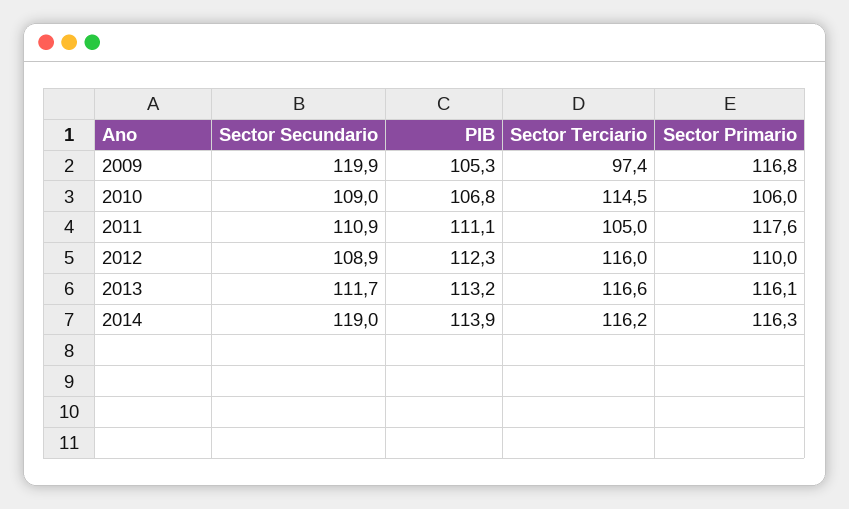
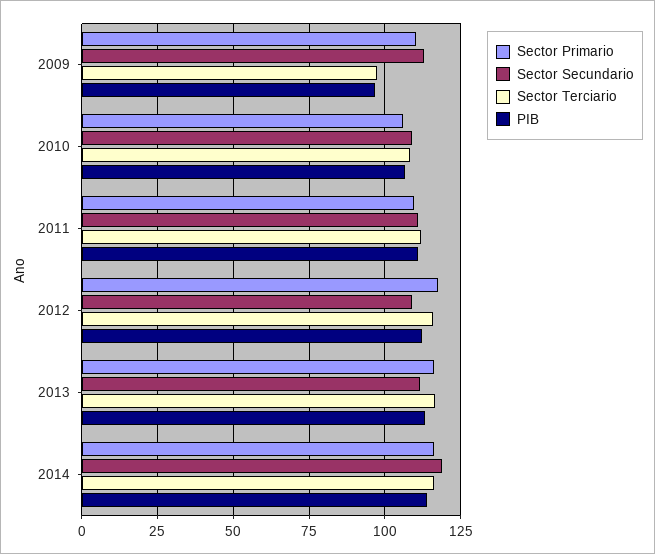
Sector Secundario, 2009: 119.9 -> 112.5
PIB, 2009: 105.3 -> 97.5
Sector Primario, 2009: 116.8 -> 110
Sector Terciario, 2010: 114.5 -> 107.5
Sector Terciario, 2011: 105 -> 112.5
Sector Primario, 2011: 117.6 -> 110
Sector Primario, 2012: 110 -> 117.5

